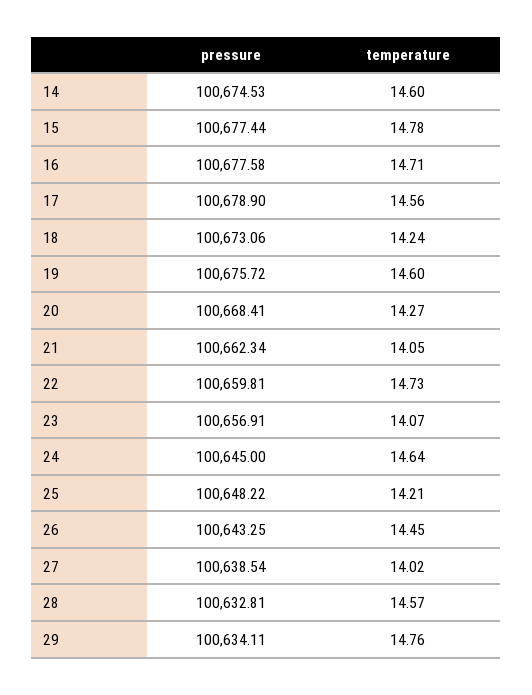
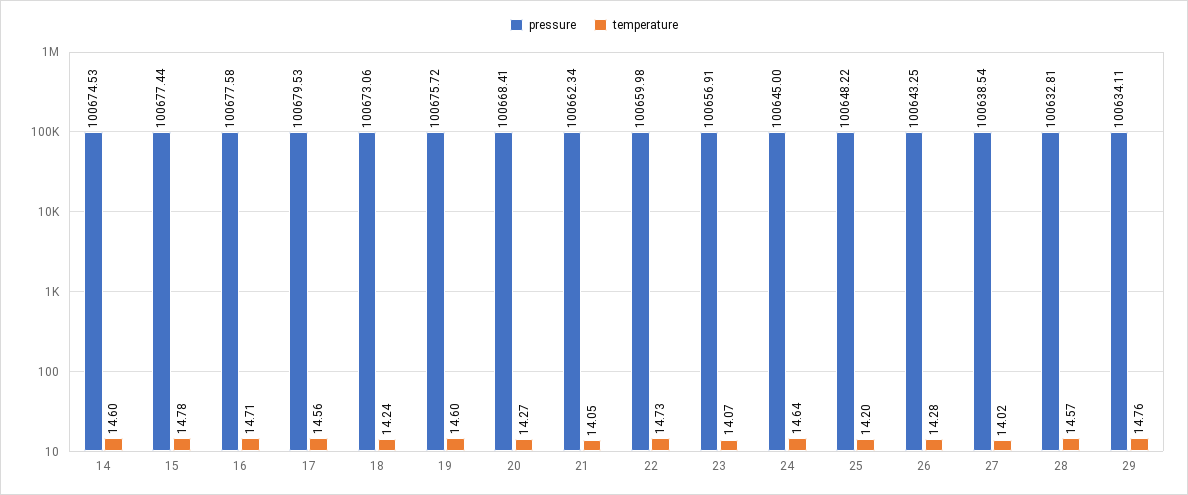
pressure, 17: 100678.9 -> 100679.53
pressure, 22: 100659.81 -> 100659.98
temperature, 25: 14.21 -> 14.2
temperature, 26: 14.45 -> 14.28

